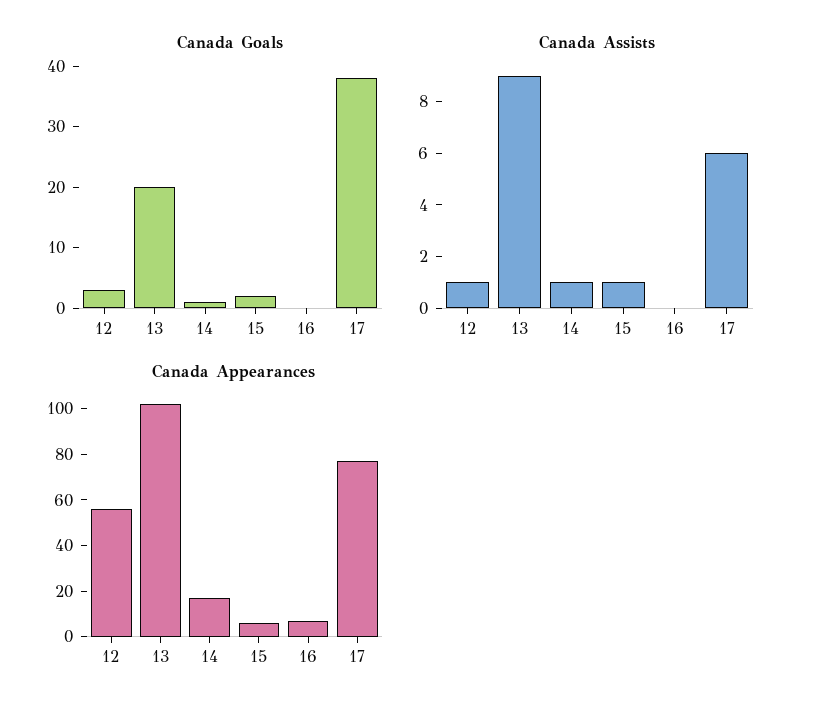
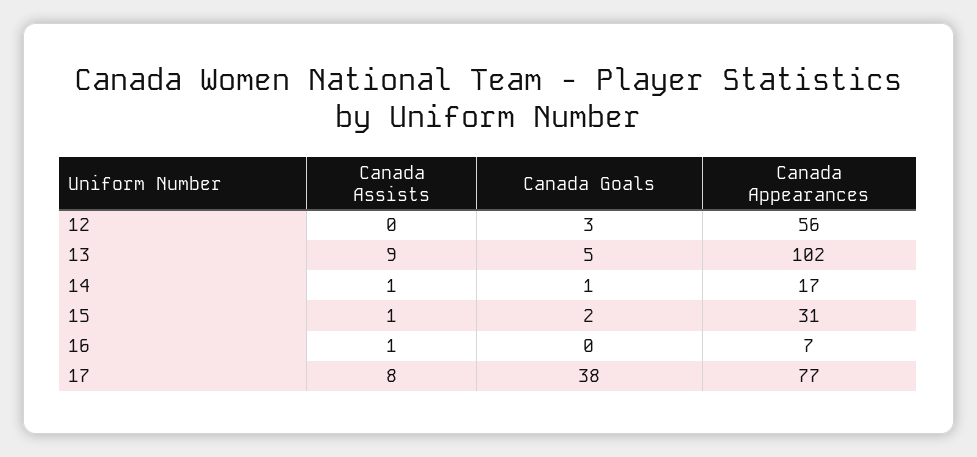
Canada Goals, 13: 20 -> 5
Canada Assists, 12: 1 -> 0
Canada Assists, 16: 0 -> 1
Canada Assists, 17: 6 -> 8
Canada Appearances, 15: 5 -> 31

